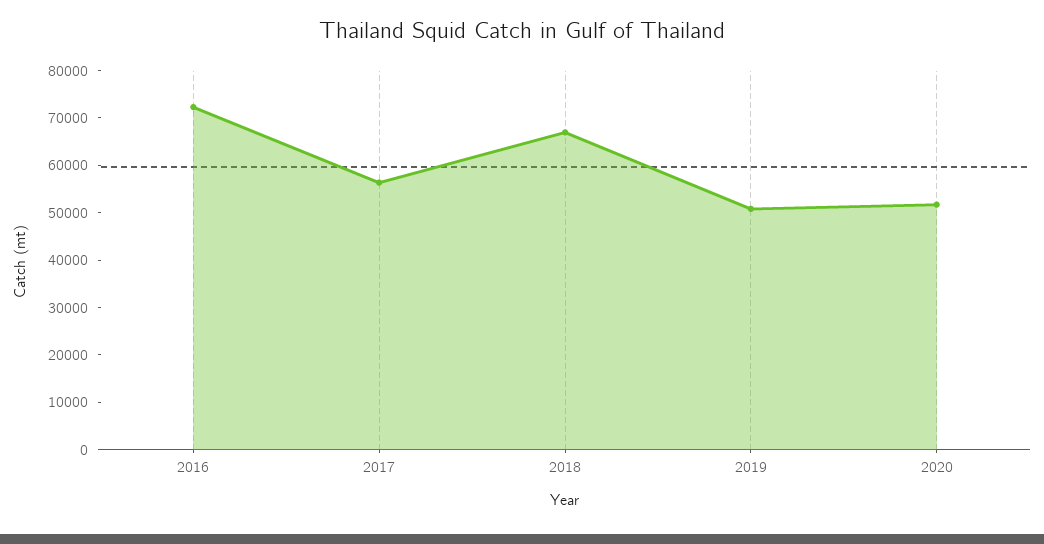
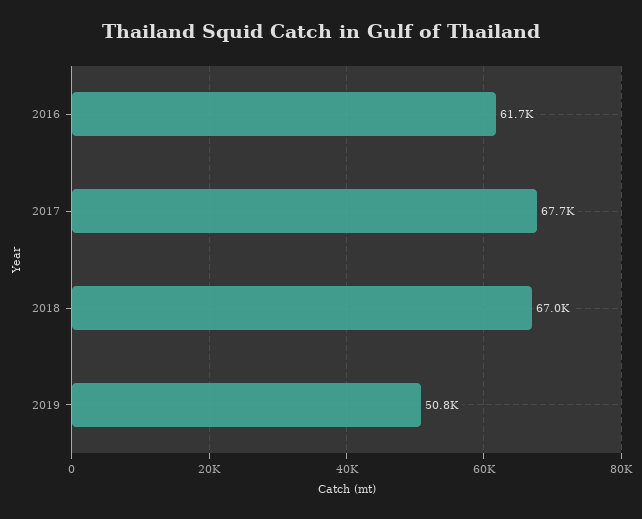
2016: 72000 -> 61700
2017: 56000 -> 67700
2020: 52000 -> none

